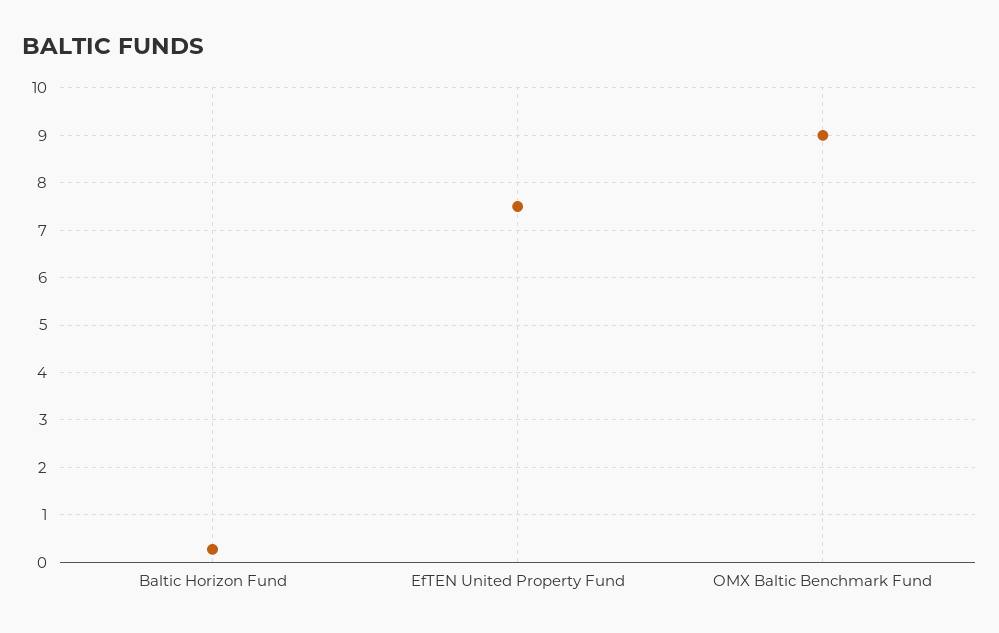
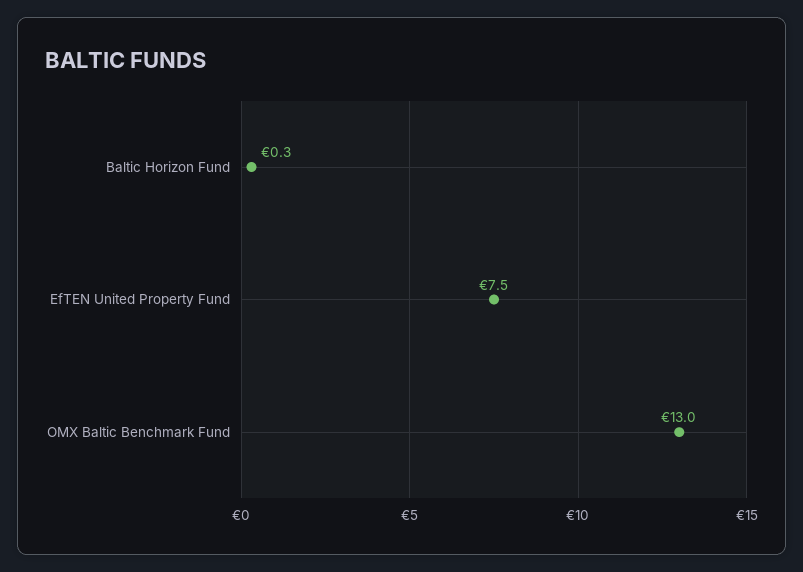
OMX Baltic Benchmark Fund: 9 -> 13

